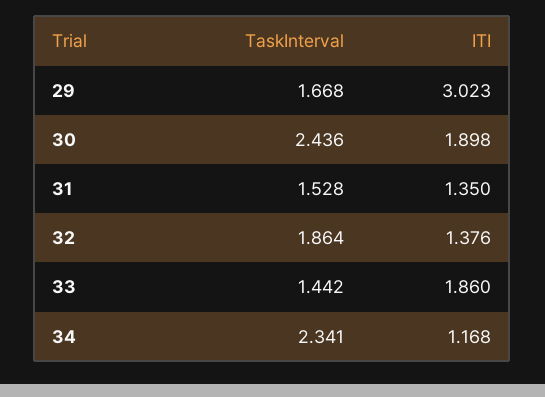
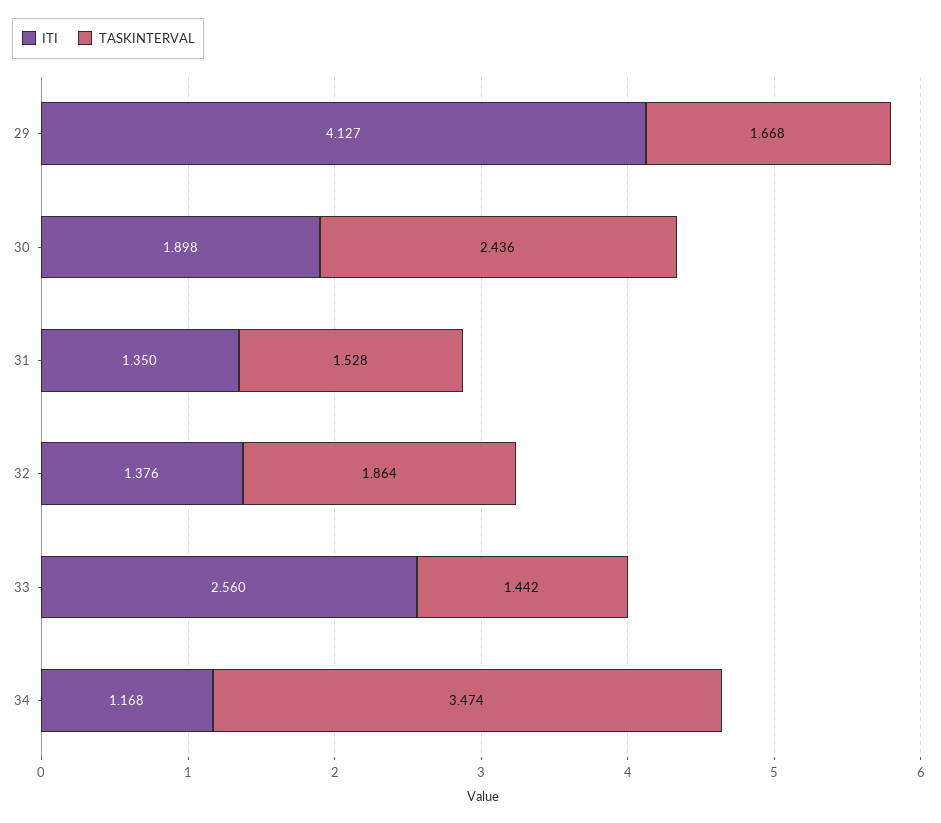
ITI, 29: 3.023 -> 4.127
ITI, 33: 1.86 -> 2.56
TaskInterval, 34: 2.341 -> 3.474

